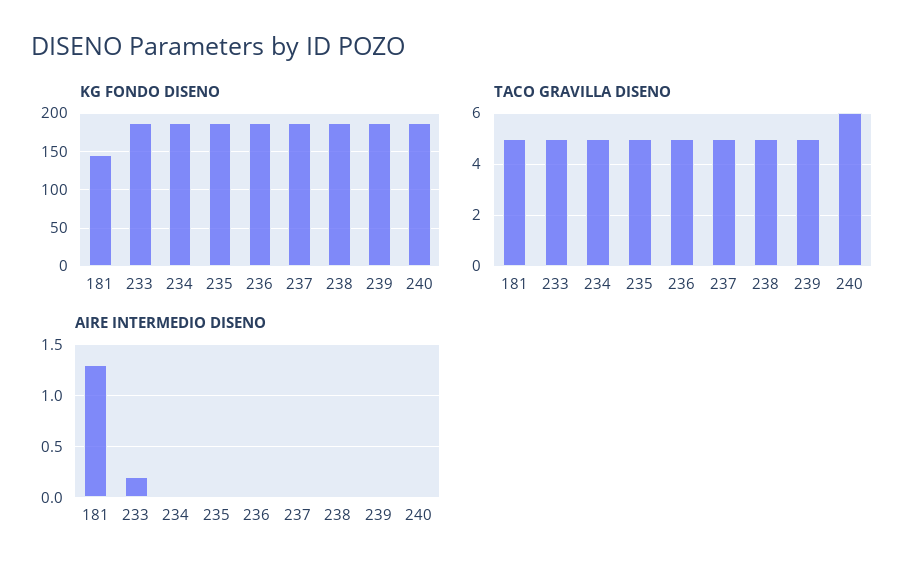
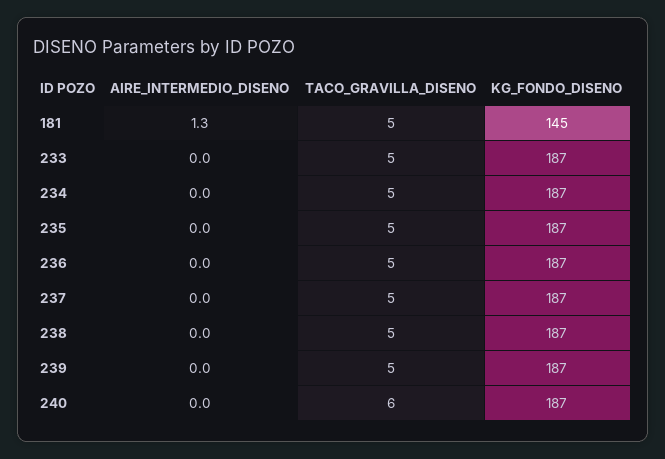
AIRE INTERMEDIO DISENO, 233: 0.2 -> 0

